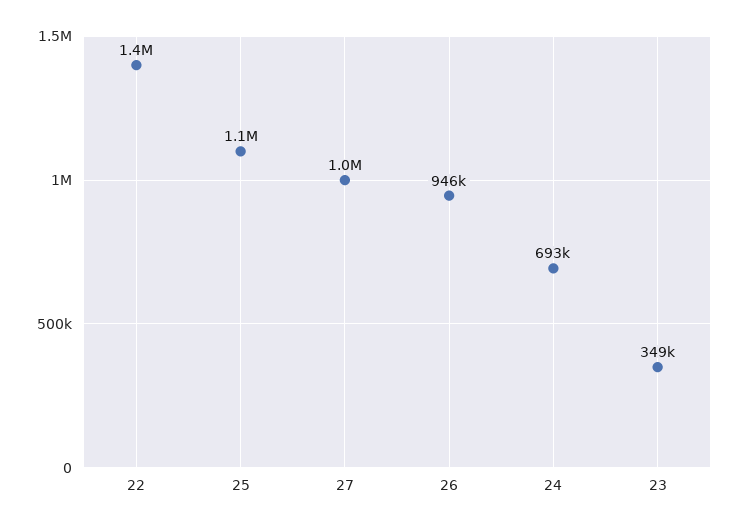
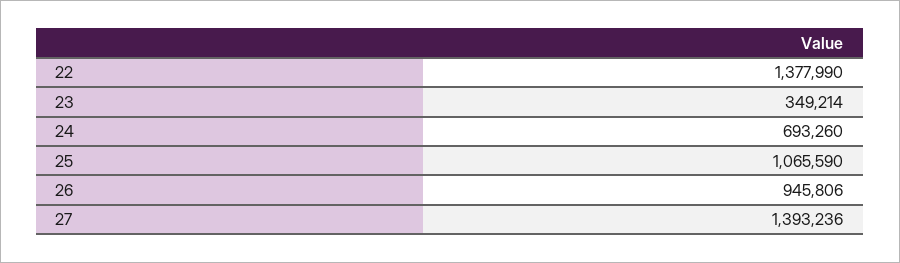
27: 1000000 -> 1393236

